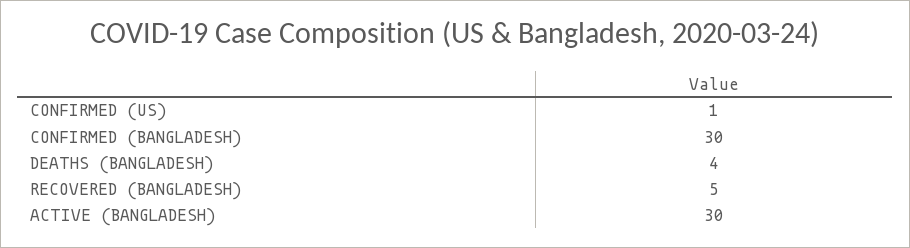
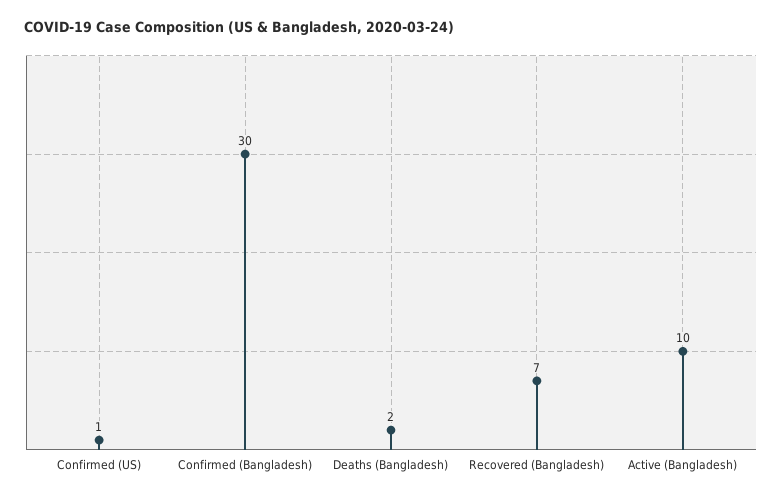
DEATHS (BANGLADESH): 4 -> 2
RECOVERED (BANGLADESH): 5 -> 7
ACTIVE (BANGLADESH): 30 -> 10

